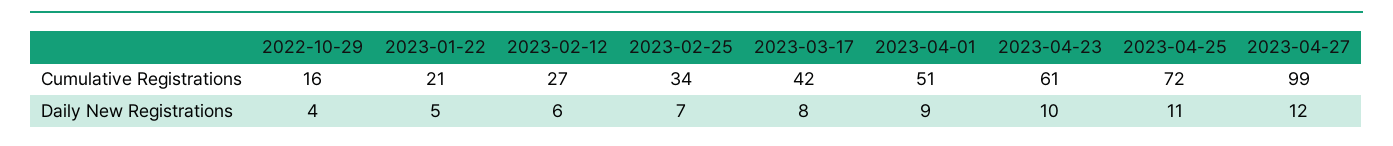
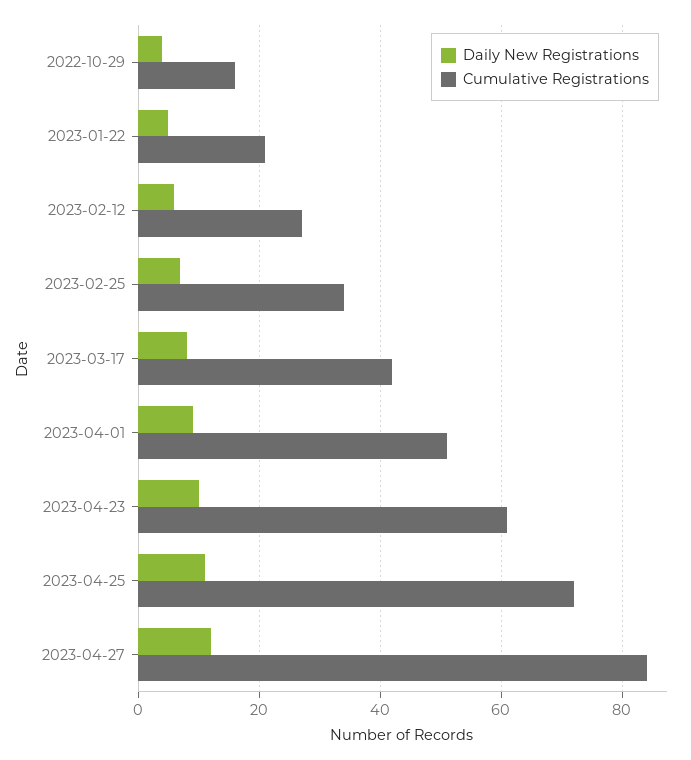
Cumulative Registrations, 2023-04-27: 99 -> 85

